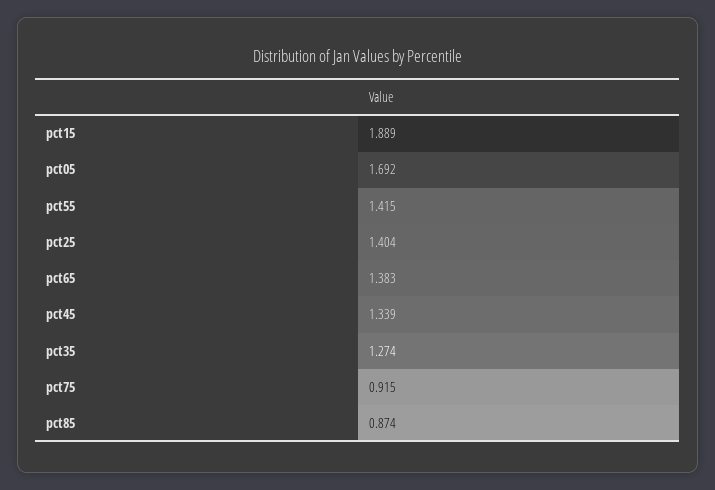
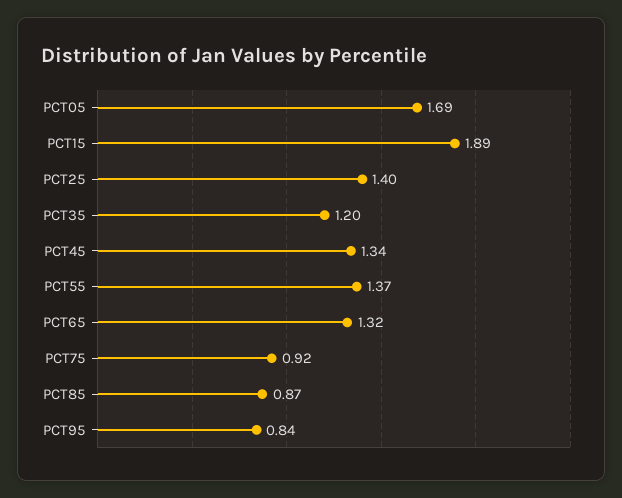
pct55: 1.415 -> 1.37
pct65: 1.383 -> 1.32
pct35: 1.274 -> 1.2
PCT95: none -> 0.84

